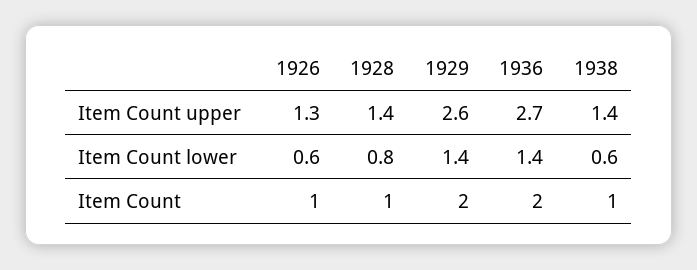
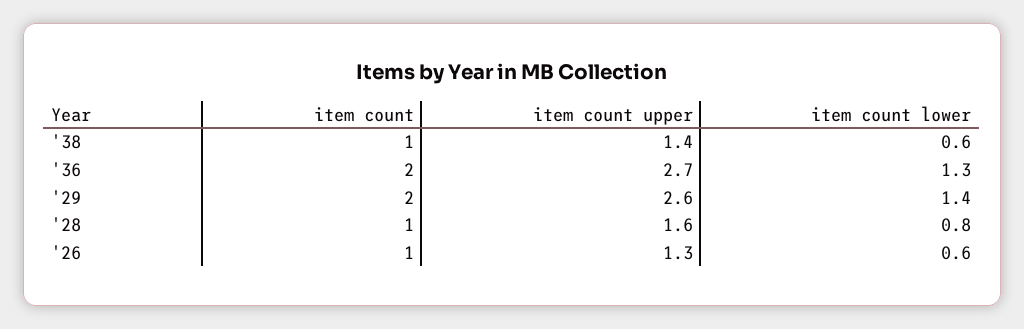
1928, Item Count upper: 1.4 -> 1.6
1936, Item Count lower: 1.4 -> 1.3

